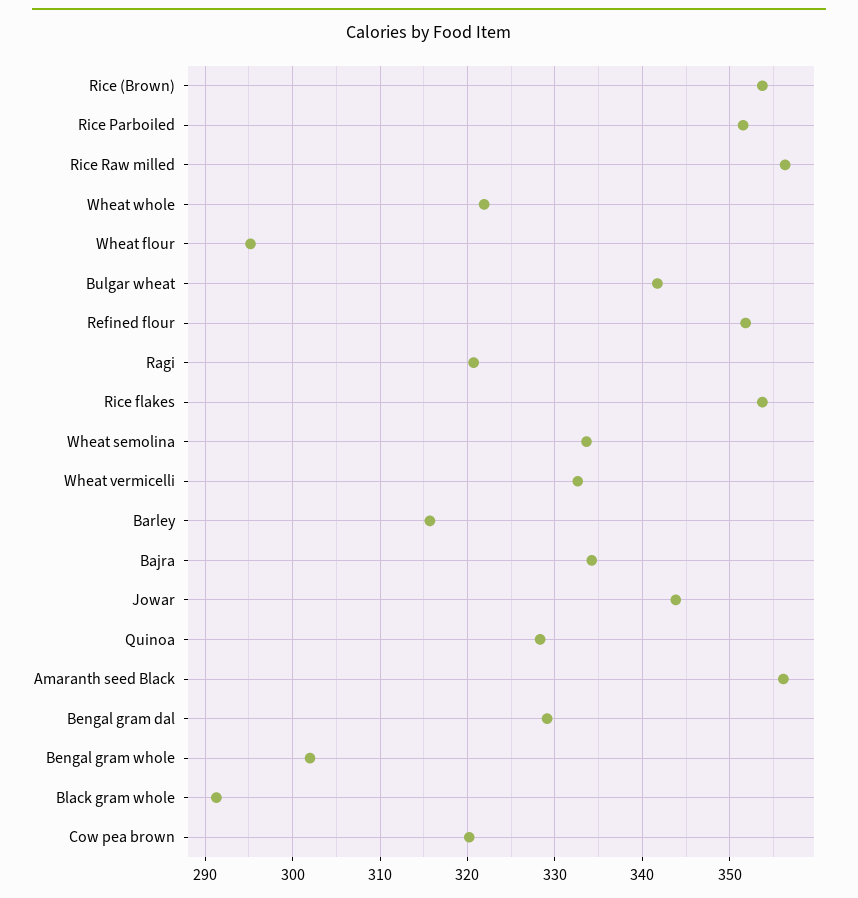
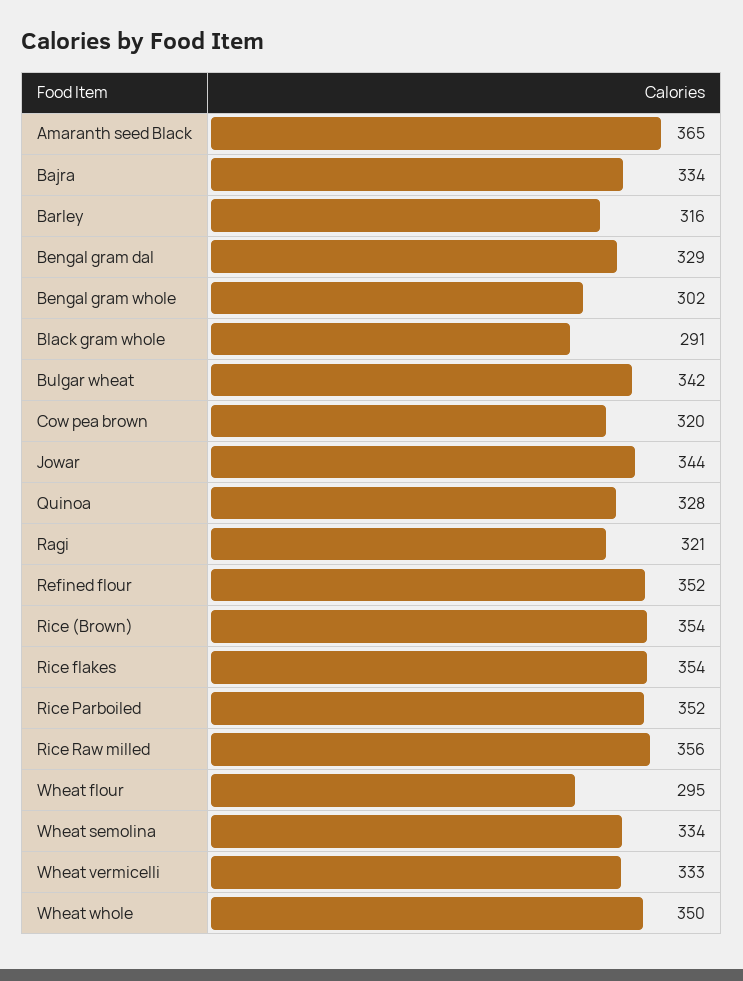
Wheat whole: 322 -> 350
Amaranth seed Black: 356 -> 365

